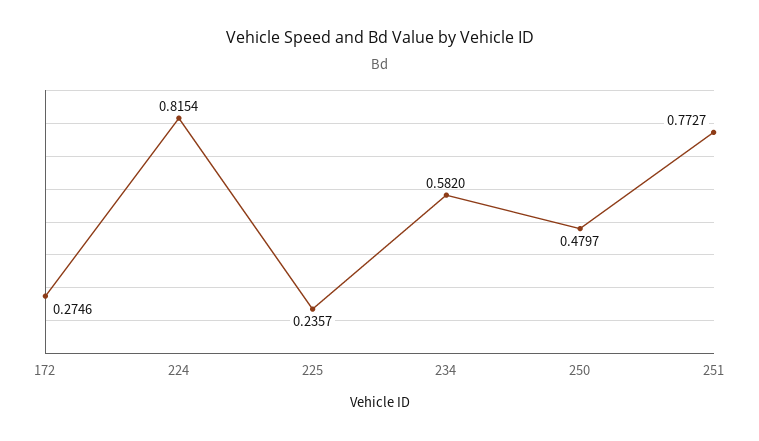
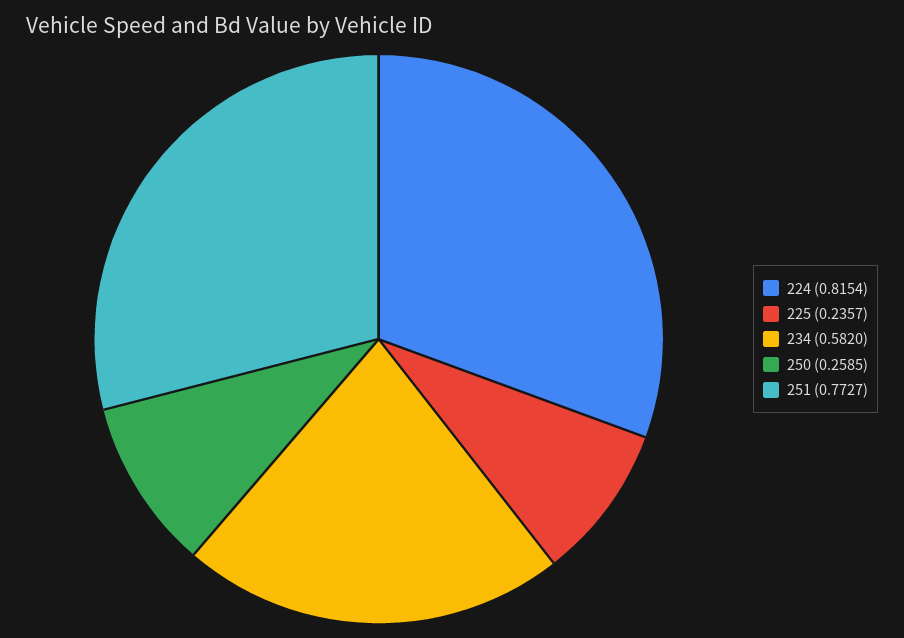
172: 0.2746 -> none
250: 0.4797 -> 0.2585

